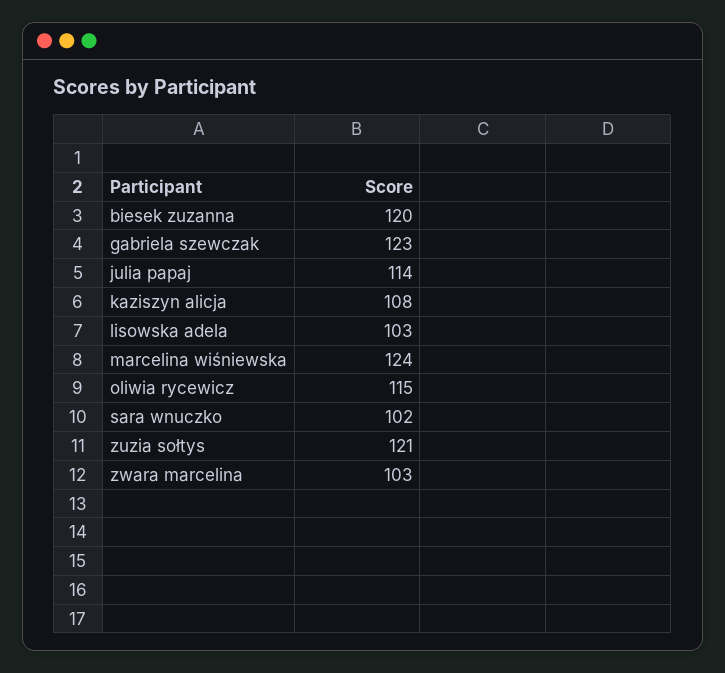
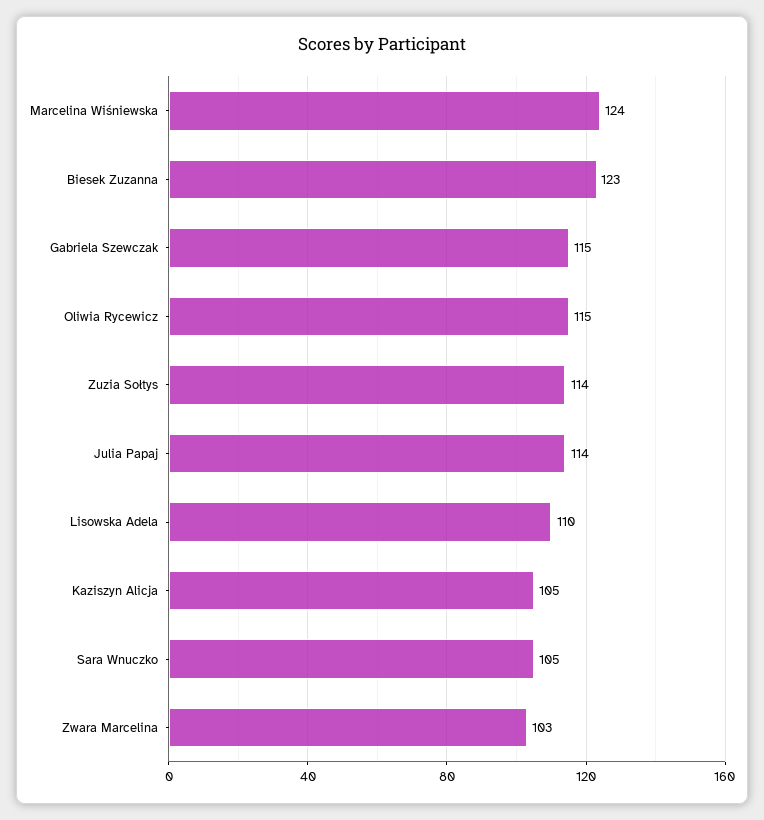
biesek zuzanna: 120 -> 123
gabriela szewczak: 123 -> 115
kaziszyn alicja: 108 -> 105
lisowska adela: 103 -> 110
sara wnuczko: 102 -> 105
zuzia sołtys: 121 -> 114

